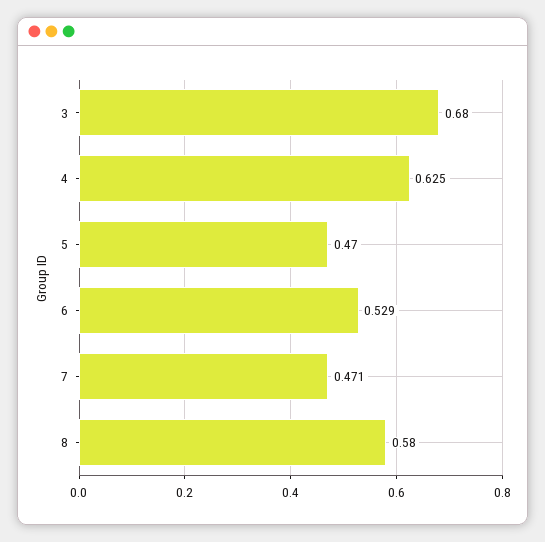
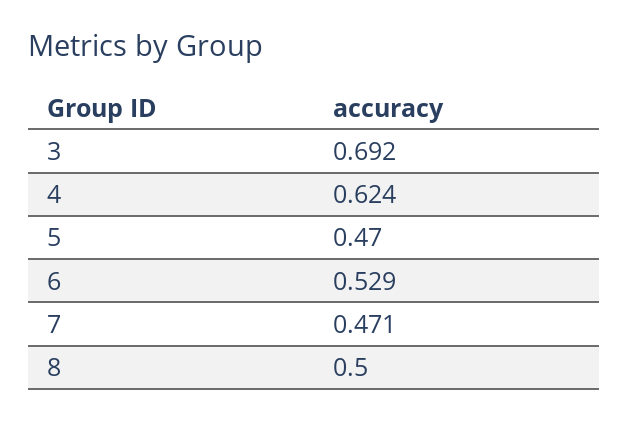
3: 0.68 -> 0.692
4: 0.625 -> 0.624
8: 0.58 -> 0.5

